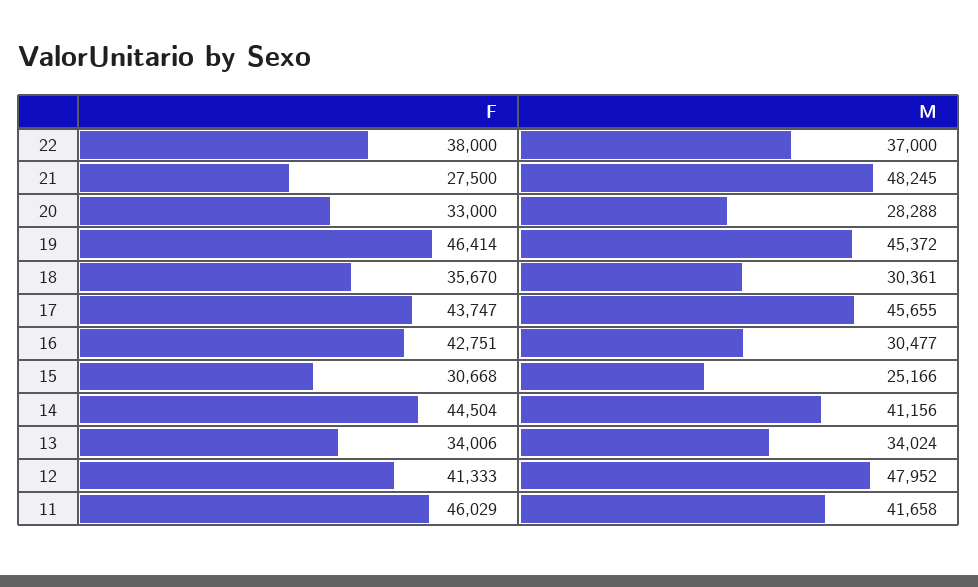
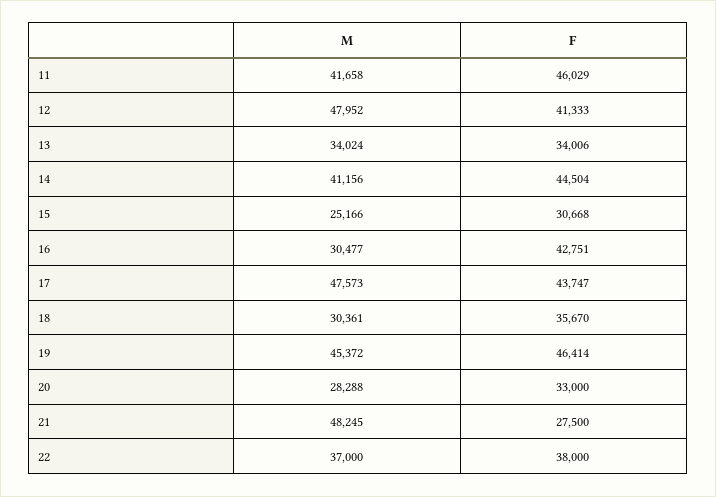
M, 17: 45655 -> 47573

